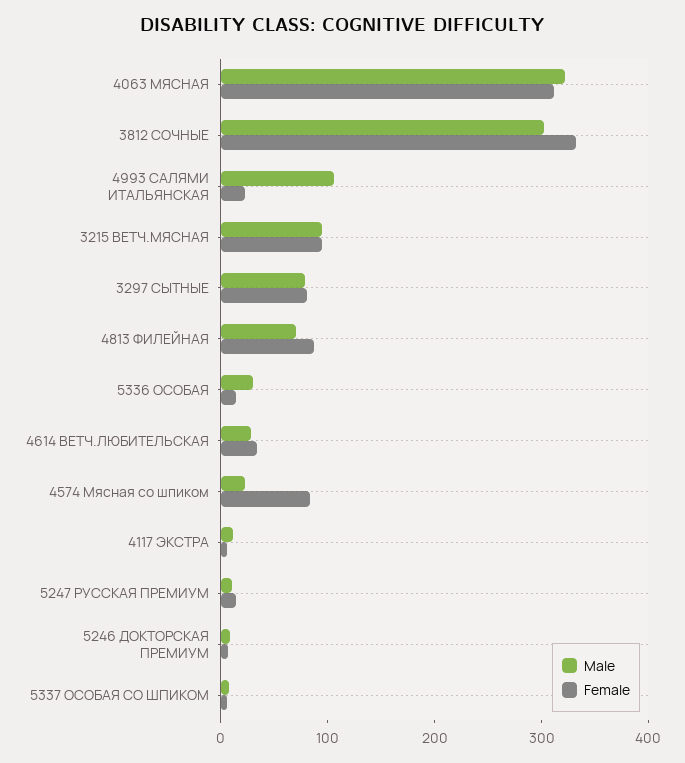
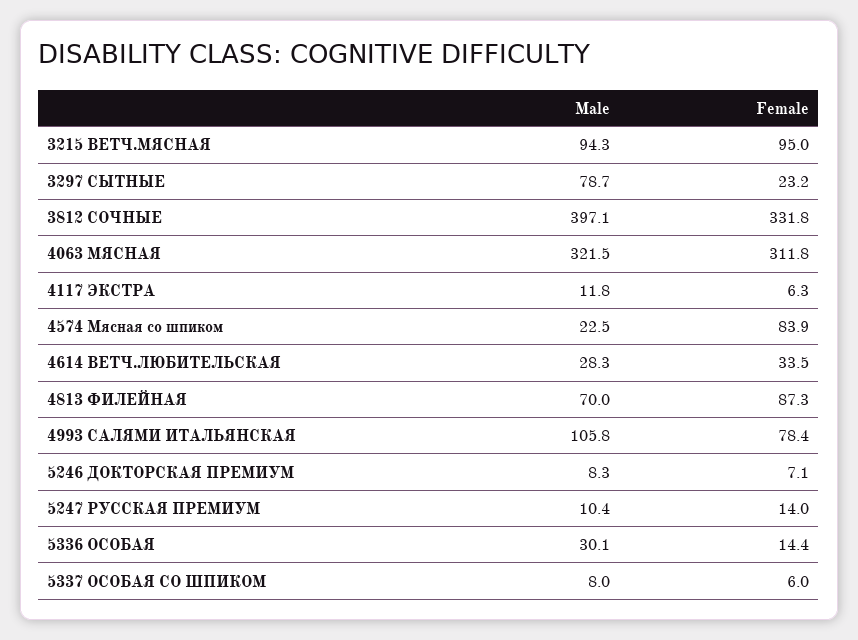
Male, 3812 СОЧНЫЕ: 300 -> 397.1
Female, 4993 САЛЯМИ ИТАЛЬЯНСКАЯ: 20 -> 78.4
Female, 3297 СЫТНЫЕ: 80 -> 23.2

